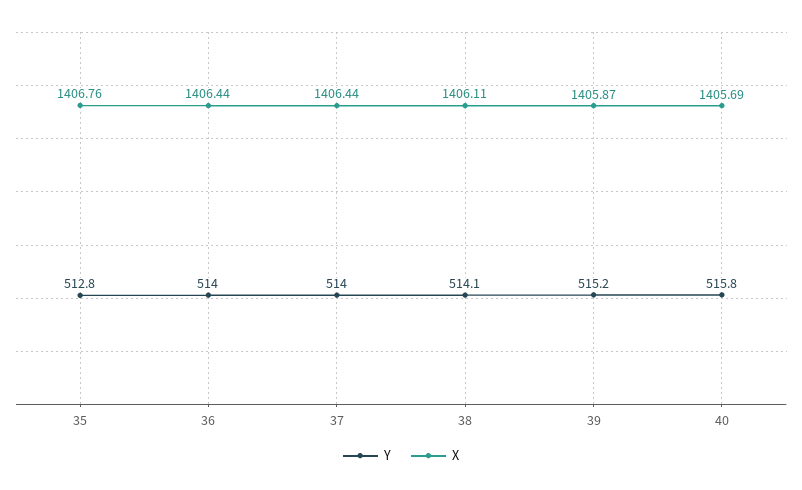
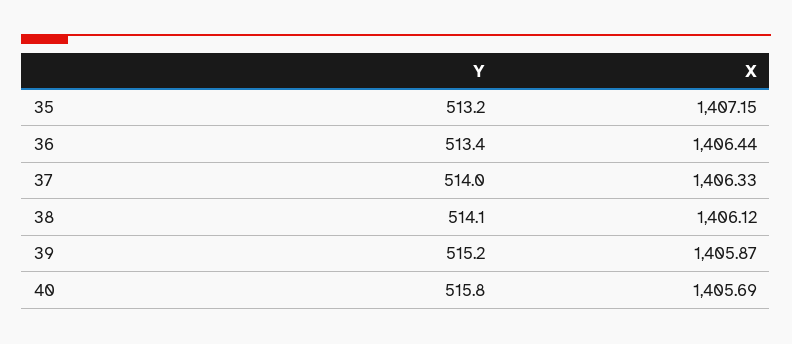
Y, 35: 512.8 -> 513.2
X, 35: 1406.76 -> 1407.15
Y, 36: 514 -> 513.4
X, 37: 1406.44 -> 1406.33
X, 38: 1406.11 -> 1406.12

